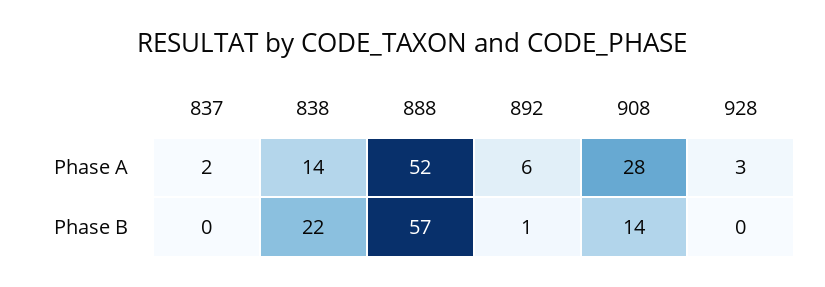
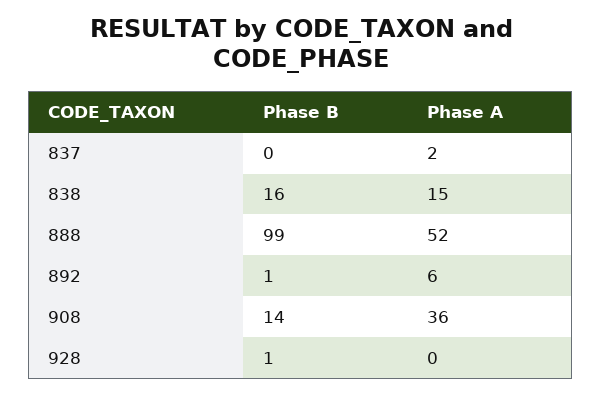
838, Phase A: 14 -> 15
908, Phase A: 28 -> 36
928, Phase A: 3 -> 0
838, Phase B: 22 -> 16
888, Phase B: 57 -> 99
928, Phase B: 0 -> 1

